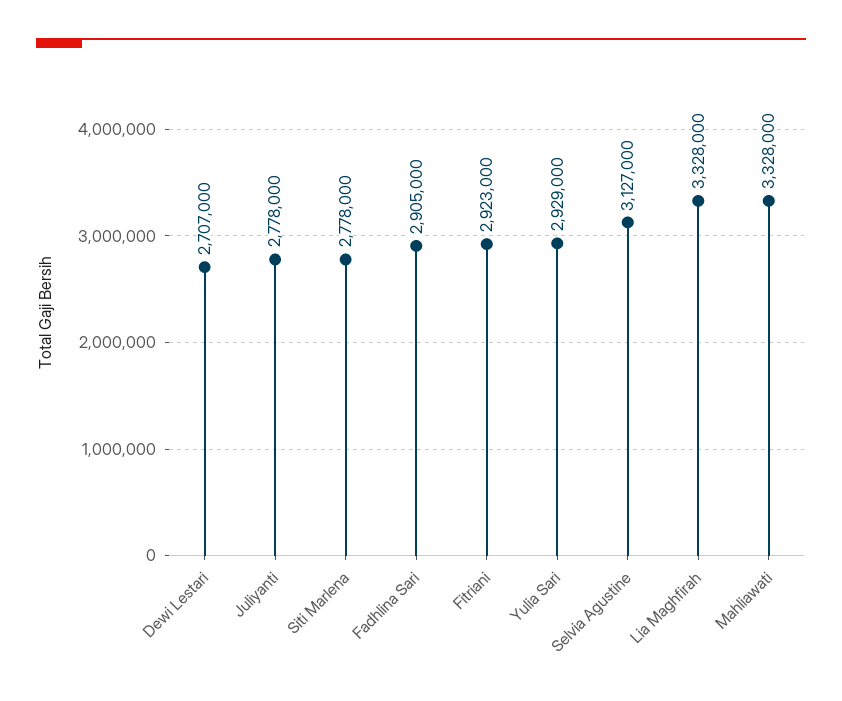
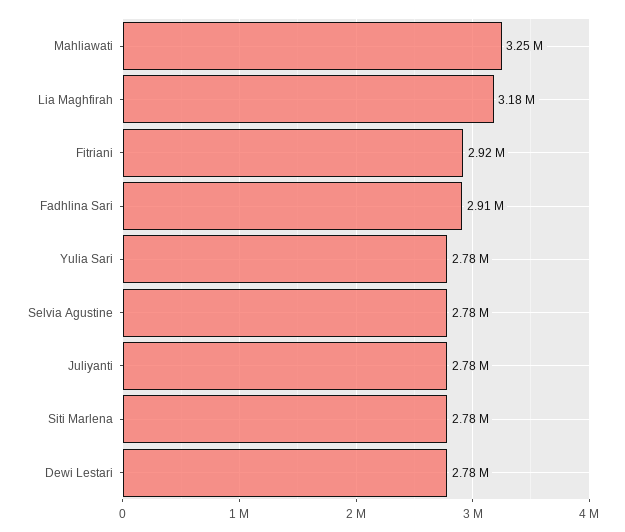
Dewi Lestari: 2707000 -> 2780000
Yulia Sari: 2929000 -> 2780000
Selvia Agustine: 3127000 -> 2780000
Lia Maghfirah: 3328000 -> 3180000
Mahliawati: 3328000 -> 3250000

